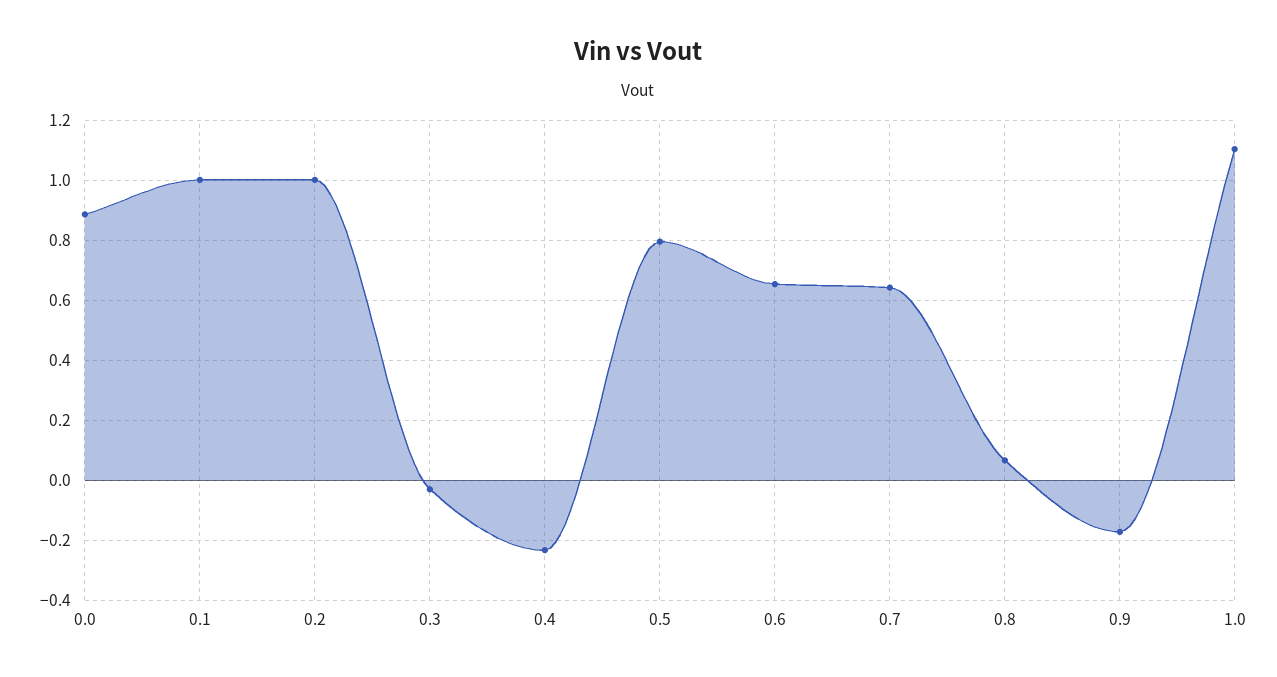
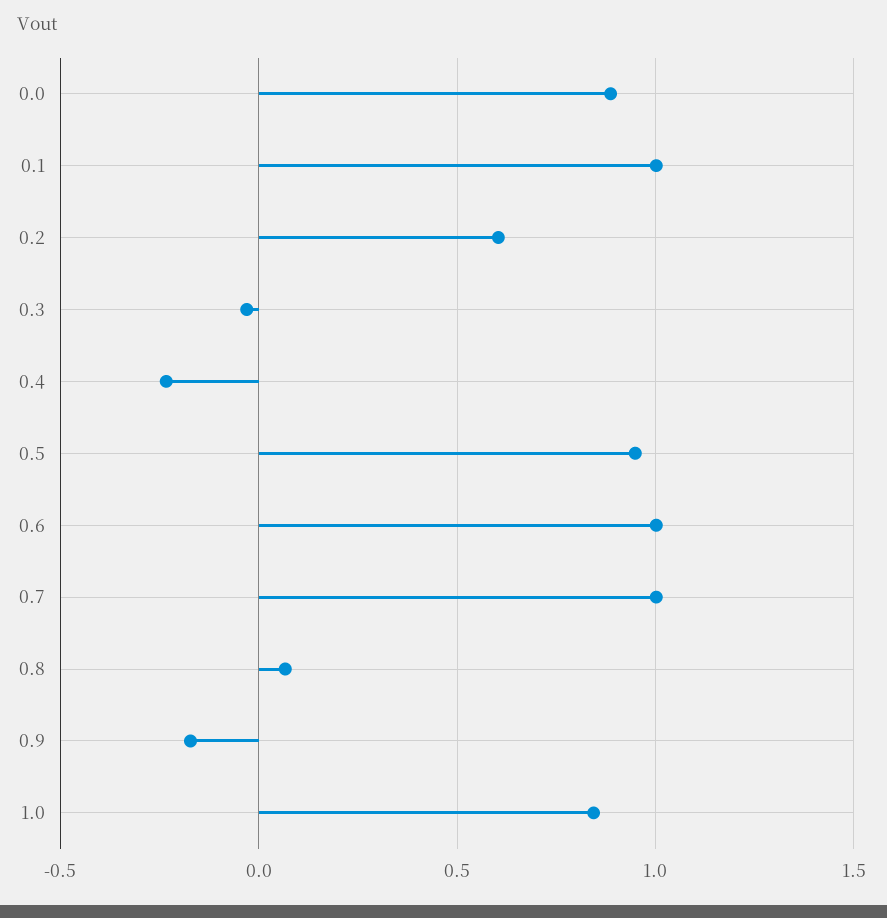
0.2: 1 -> 0.6
0.5: 0.8 -> 0.95
0.6: 0.65 -> 1
0.7: 0.65 -> 1
1.0: 1.1 -> 0.85

